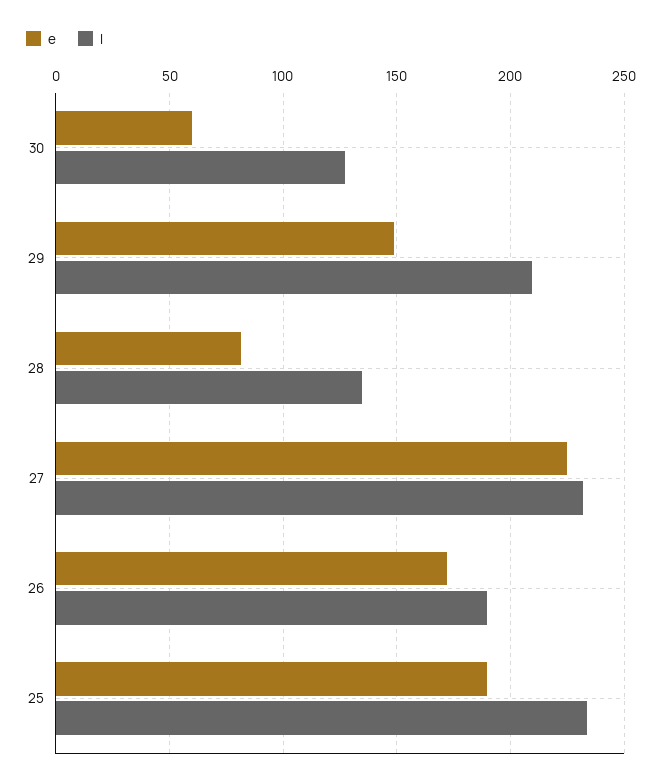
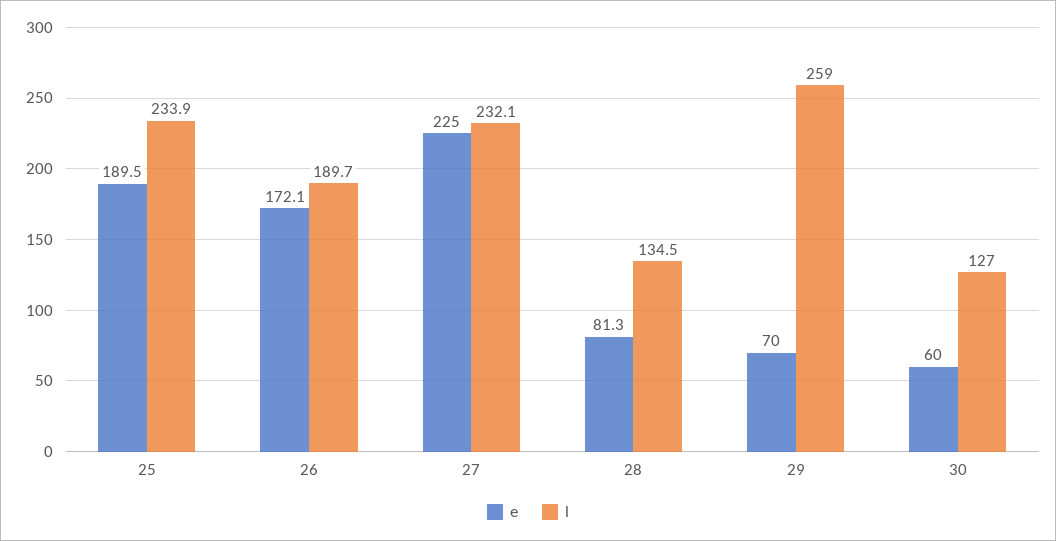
e, 29: 150 -> 70
l, 29: 210 -> 259

